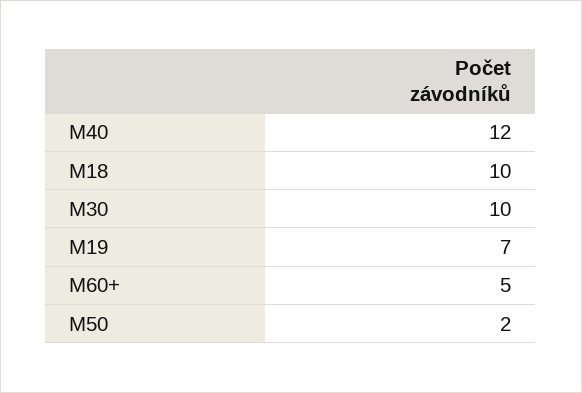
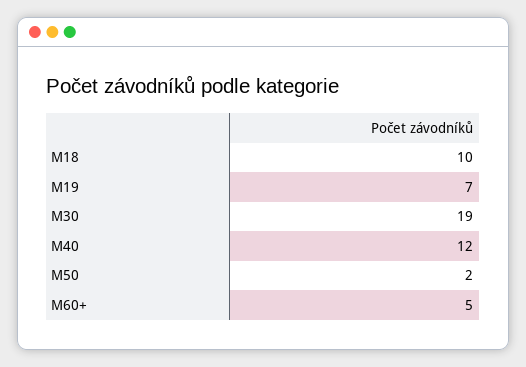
M30: 10 -> 19

